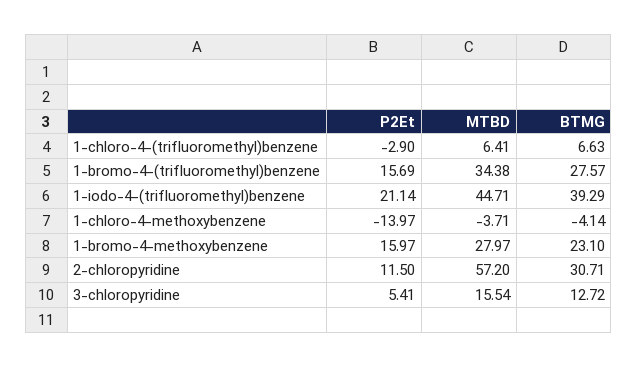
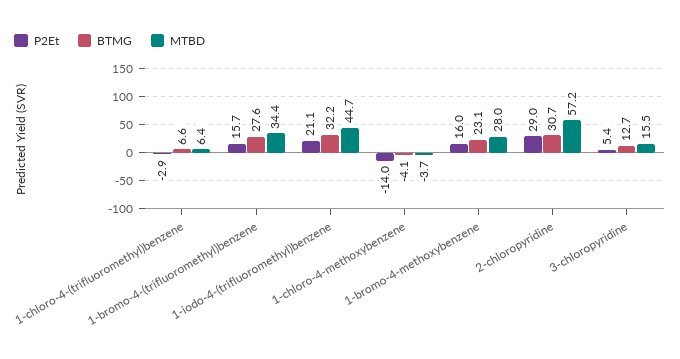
BTMG, 1-iodo-4-(trifluoromethyl)benzene: 39.29 -> 32.2
P2Et, 2-chloropyridine: 11.5 -> 29

